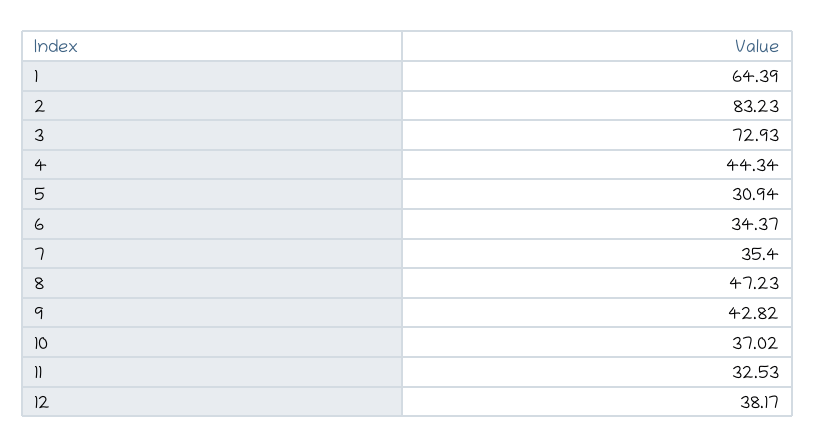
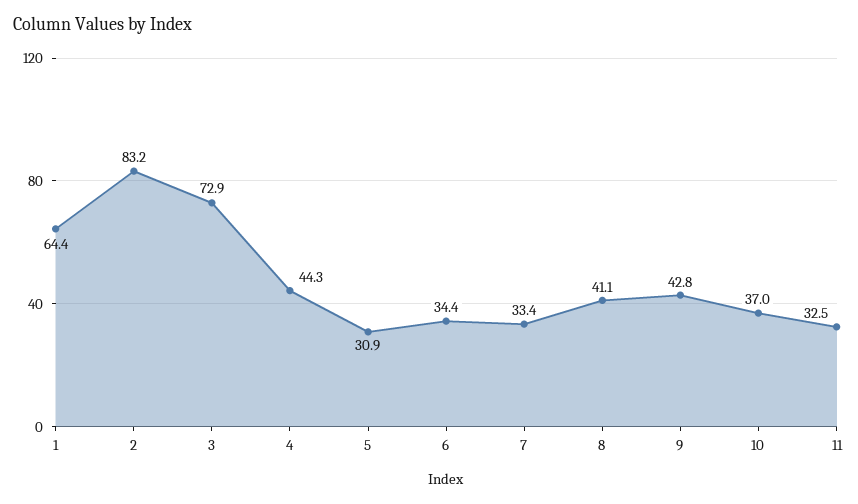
7: 35.4 -> 33.4
8: 47.23 -> 41.1
12: 38.17 -> none

